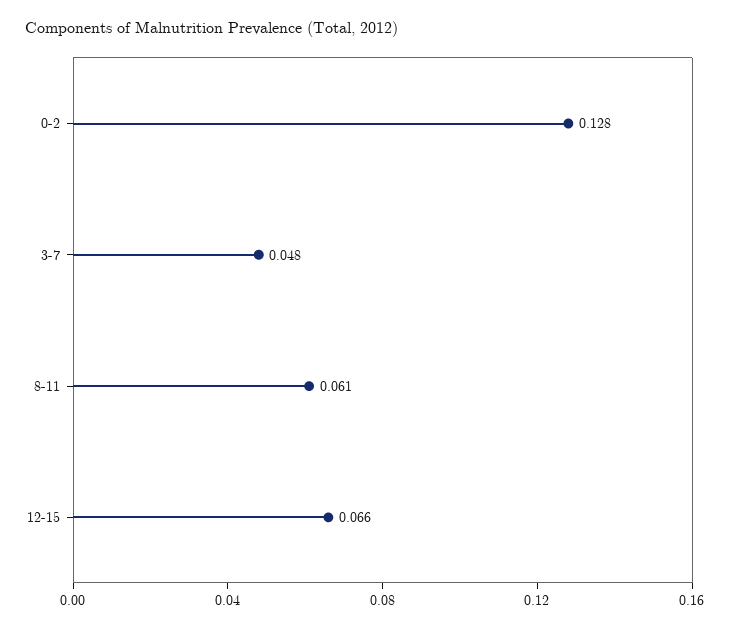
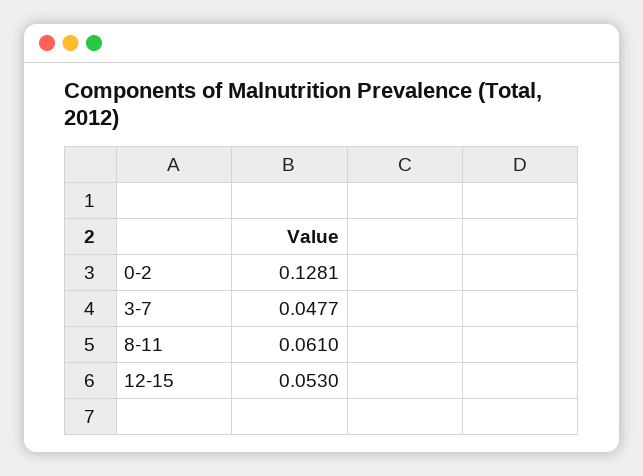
12-15: 0.066 -> 0.053

